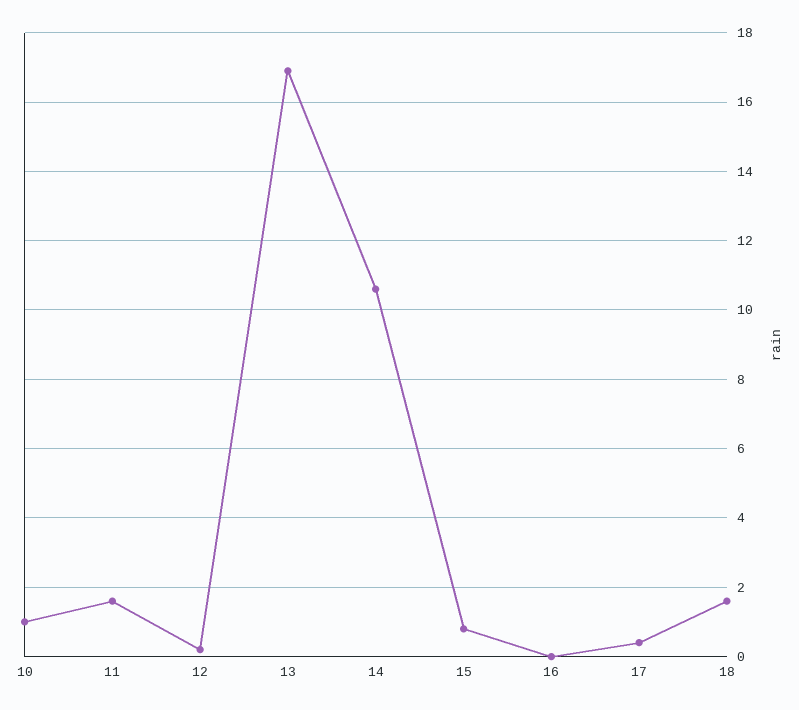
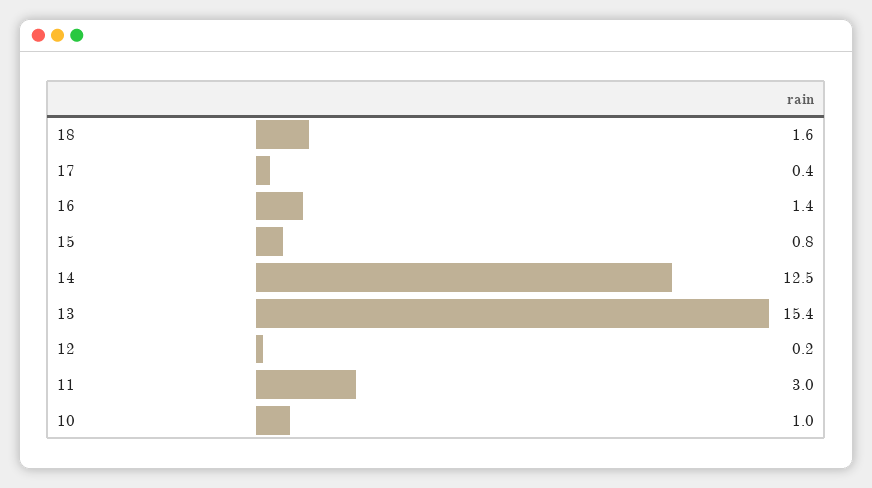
11: 1.5 -> 3
13: 17 -> 15.4
14: 10.5 -> 12.5
16: 0 -> 1.4

